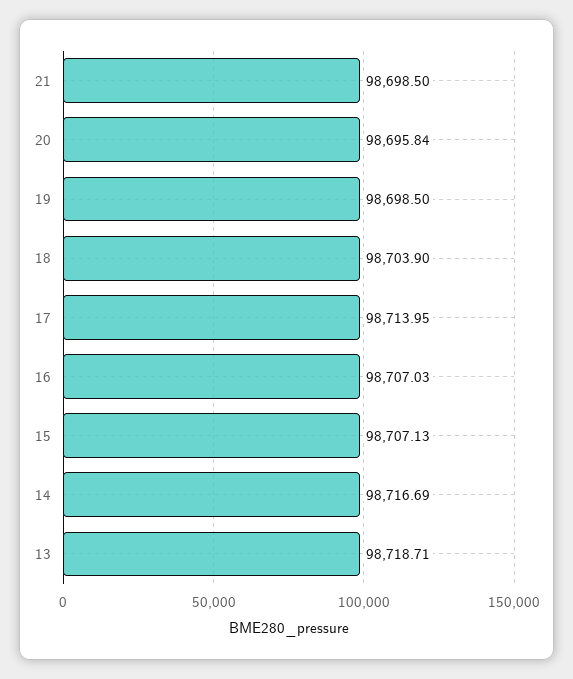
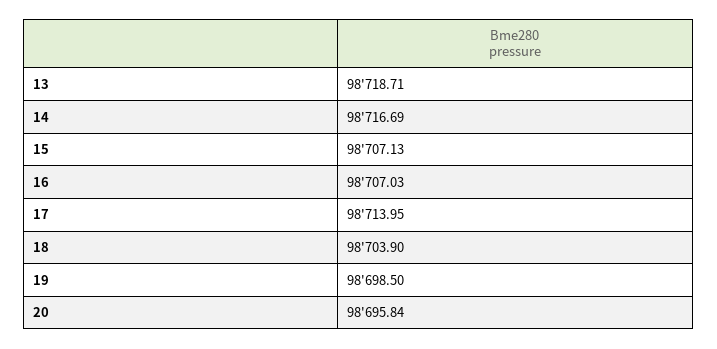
21: 98698.5 -> none

